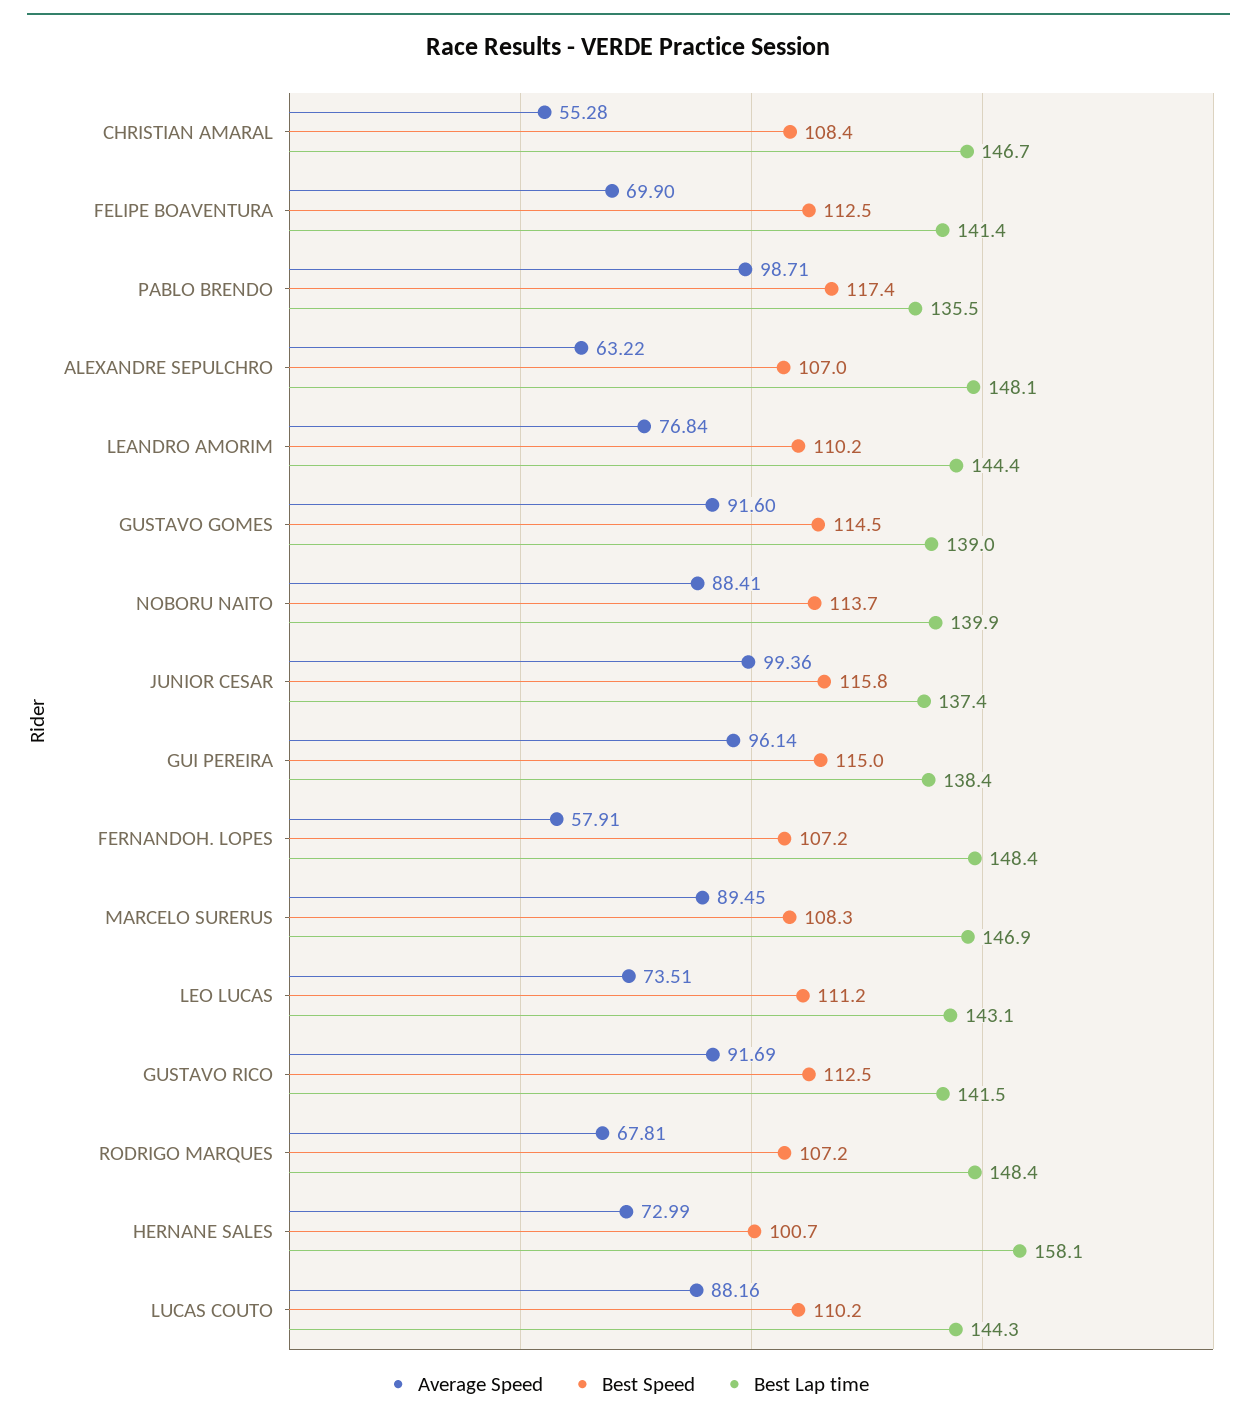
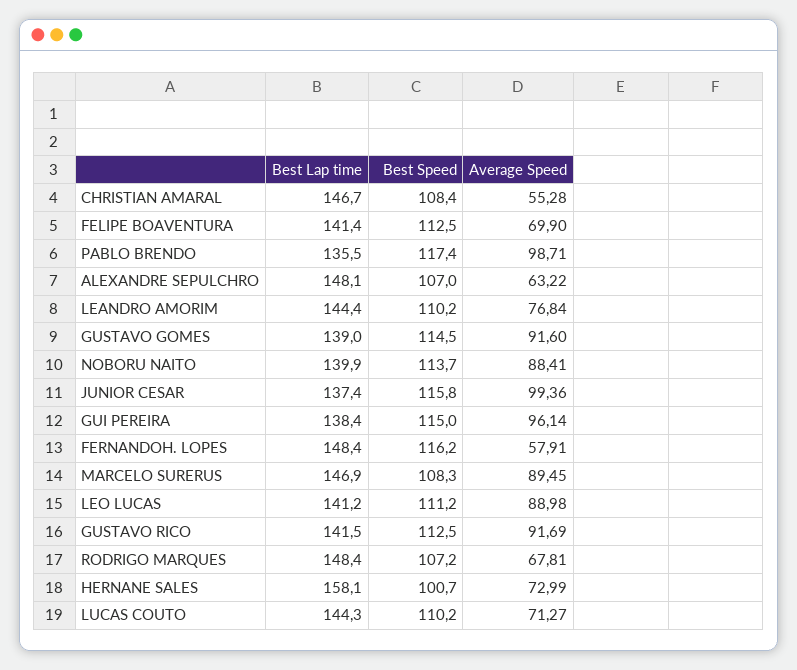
Best Speed, FERNANDOH. LOPES: 107.2 -> 116.2
Average Speed, LEO LUCAS: 73.51 -> 88.98
Best Lap time, LEO LUCAS: 143.1 -> 141.2
Average Speed, LUCAS COUTO: 88.16 -> 71.27

